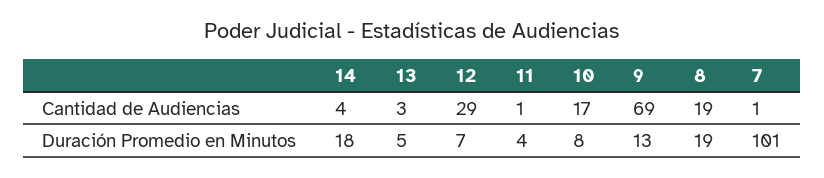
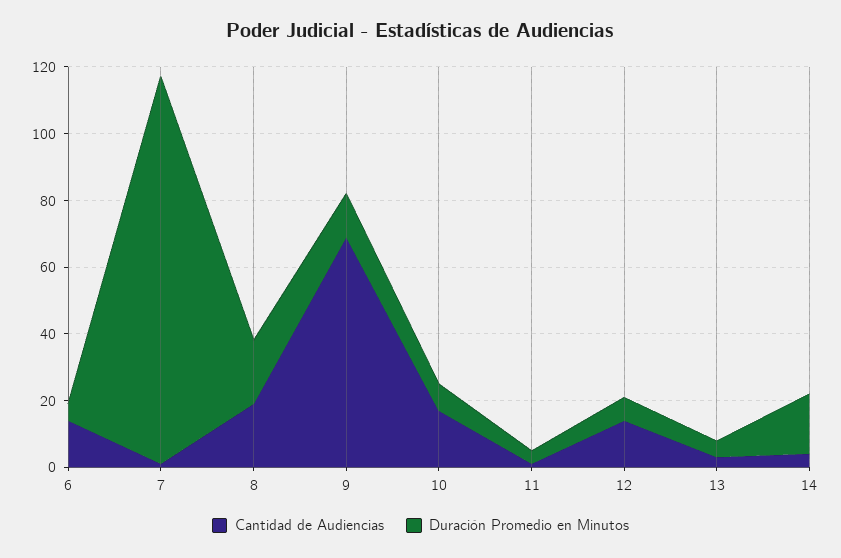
Cantidad de Audiencias, 12: 29 -> 15
Duración Promedio en Minutos, 7: 101 -> 115
Cantidad de Audiencias, 6: none -> 15
Duración Promedio en Minutos, 6: none -> 5

